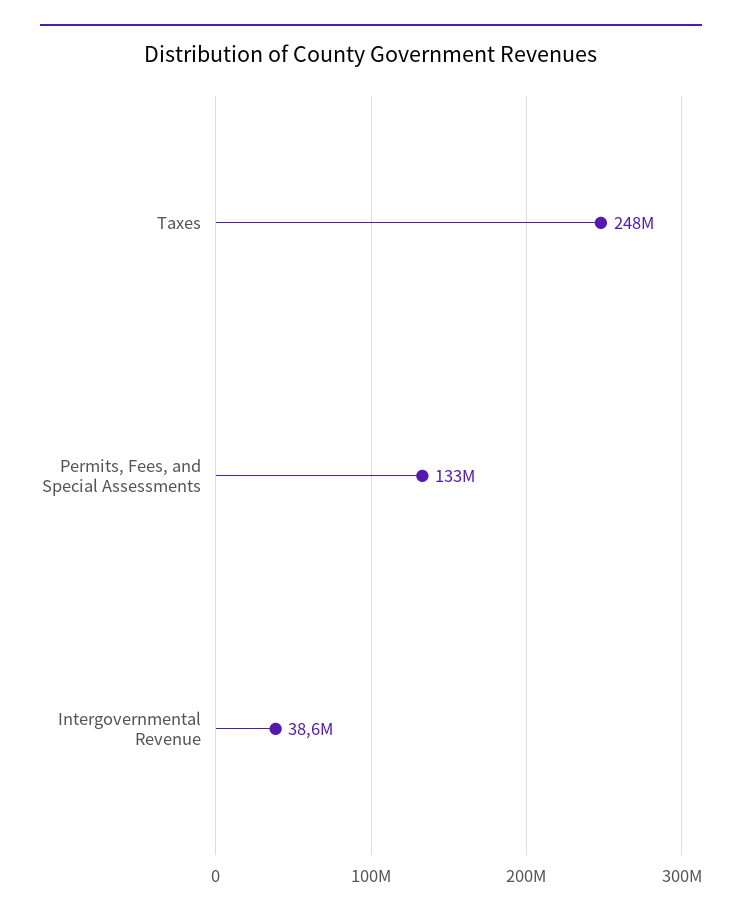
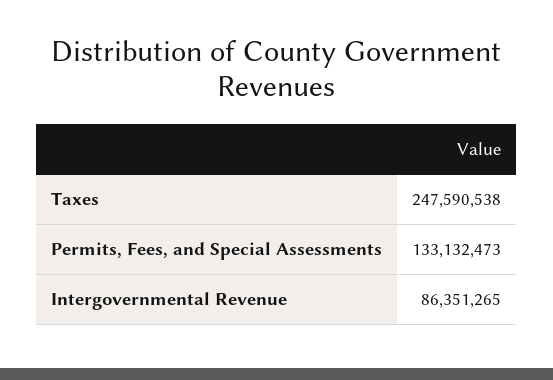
Intergovernmental Revenue: 38600000 -> 86351265

